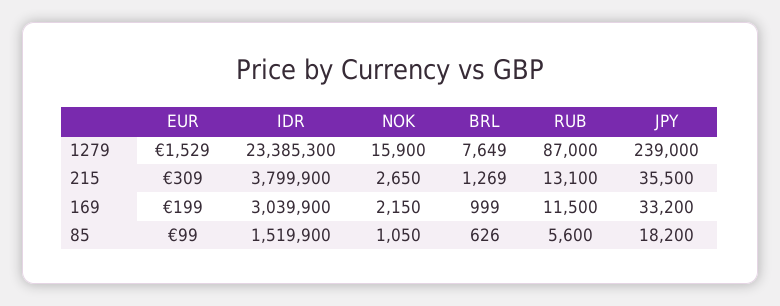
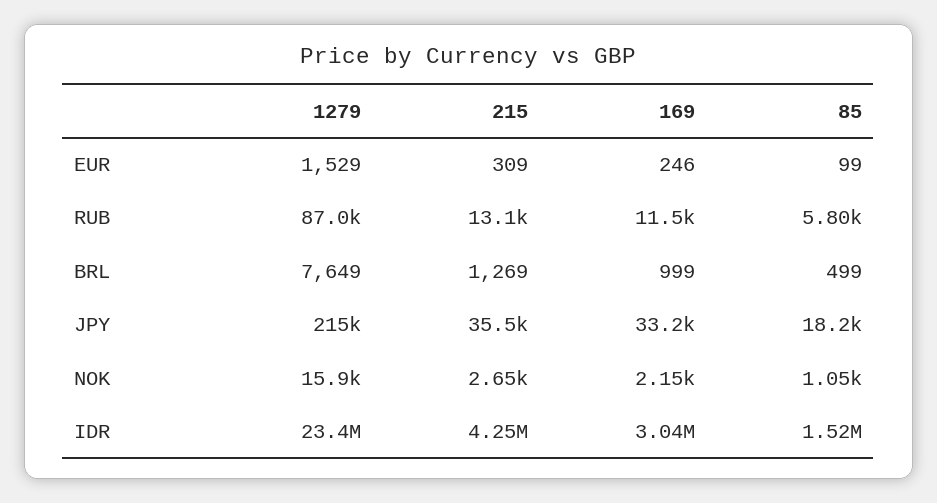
JPY, 1279: 239000 -> 215000
IDR, 215: 3799900 -> 4250000
EUR, 169: 199 -> 246
BRL, 85: 626 -> 499
RUB, 85: 5600 -> 5800

